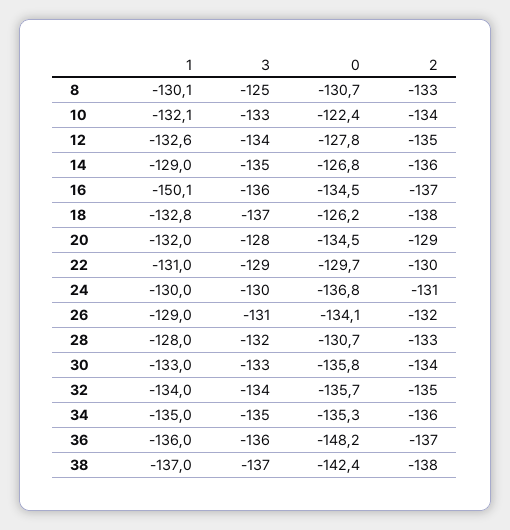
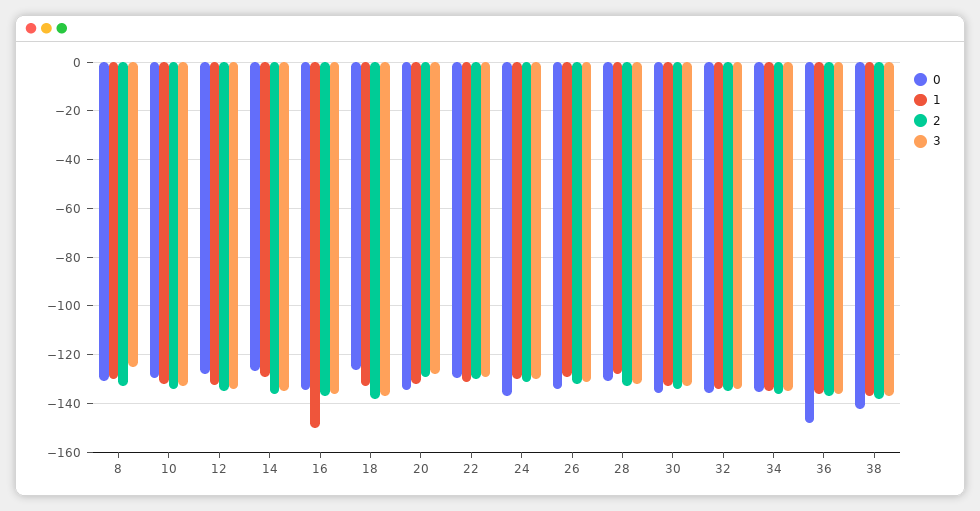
0, 10: -122.4 -> -130

